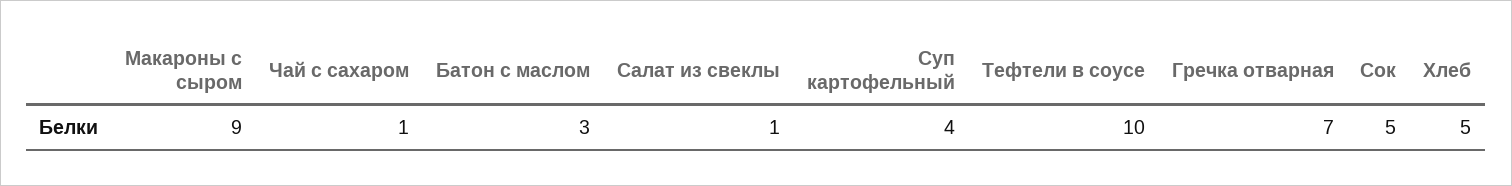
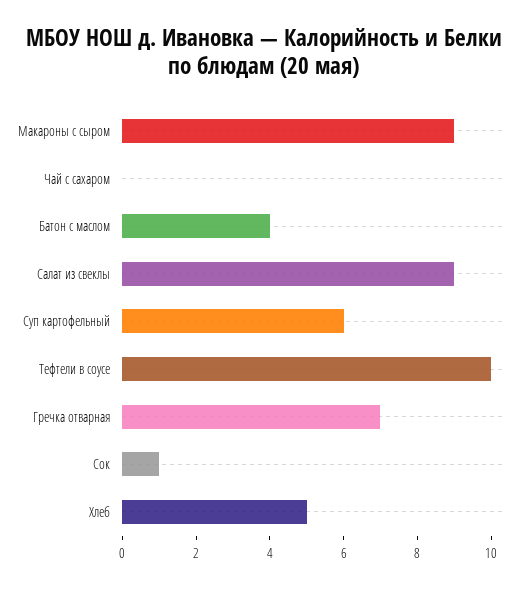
Чай с сахаром: 1 -> 0
Батон с маслом: 3 -> 4
Салат из свеклы: 1 -> 9
Суп картофельный: 4 -> 6
Сок: 5 -> 1

